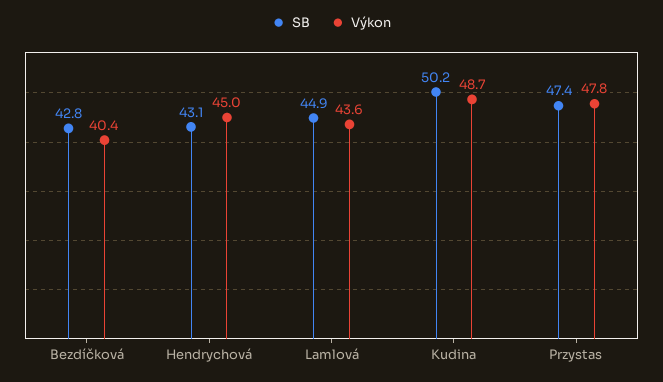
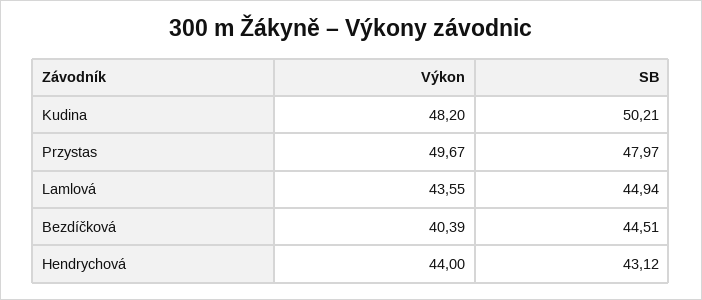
SB, Bezdíčková: 42.8 -> 44.51
Výkon, Hendrychová: 45 -> 44
Výkon, Kudina: 48.7 -> 48.2
SB, Przystas: 47.4 -> 47.97
Výkon, Przystas: 47.8 -> 49.67

